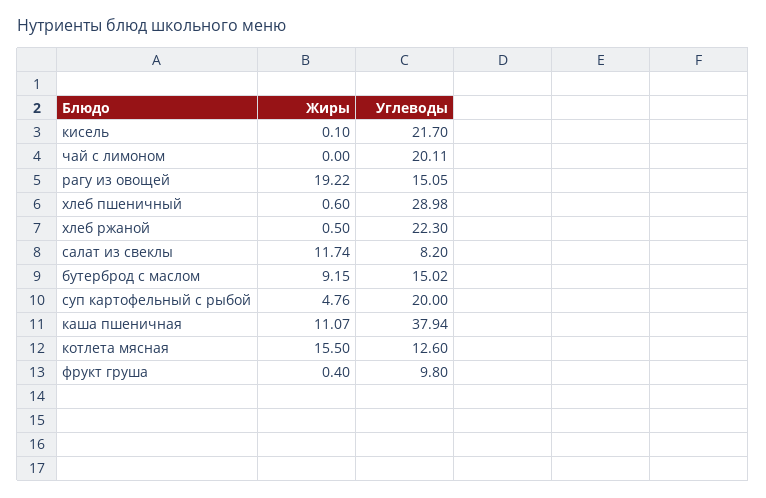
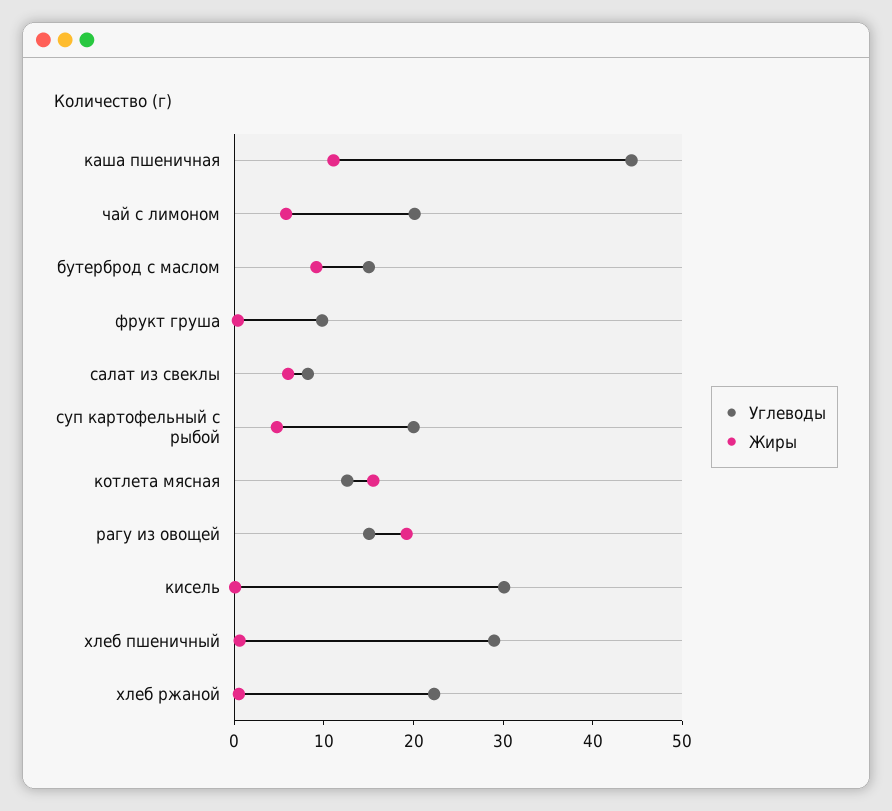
Углеводы, кисель: 21.7 -> 30
Жиры, чай с лимоном: 0 -> 6
Жиры, салат из свеклы: 11.74 -> 6
Углеводы, каша пшеничная: 37.94 -> 44

